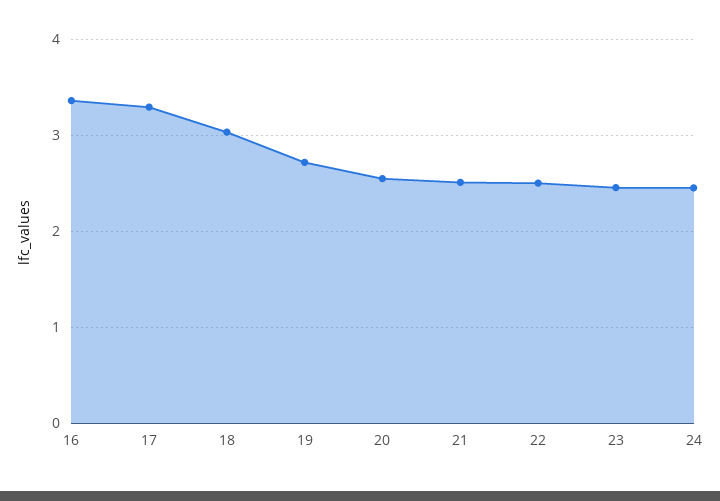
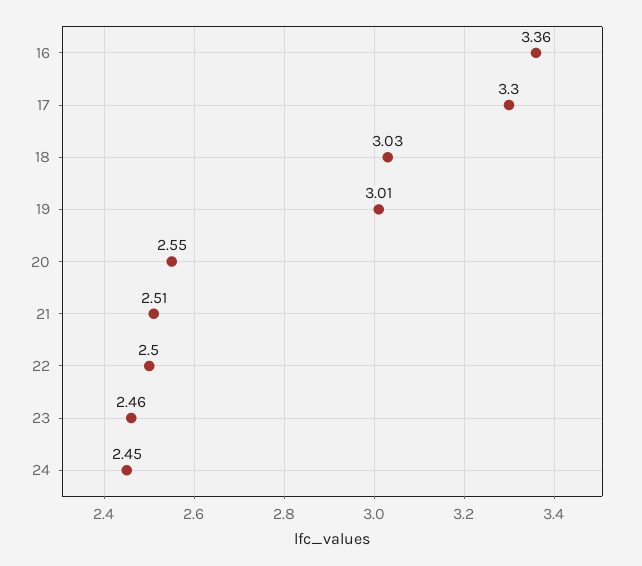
19: 2.7 -> 3.01

